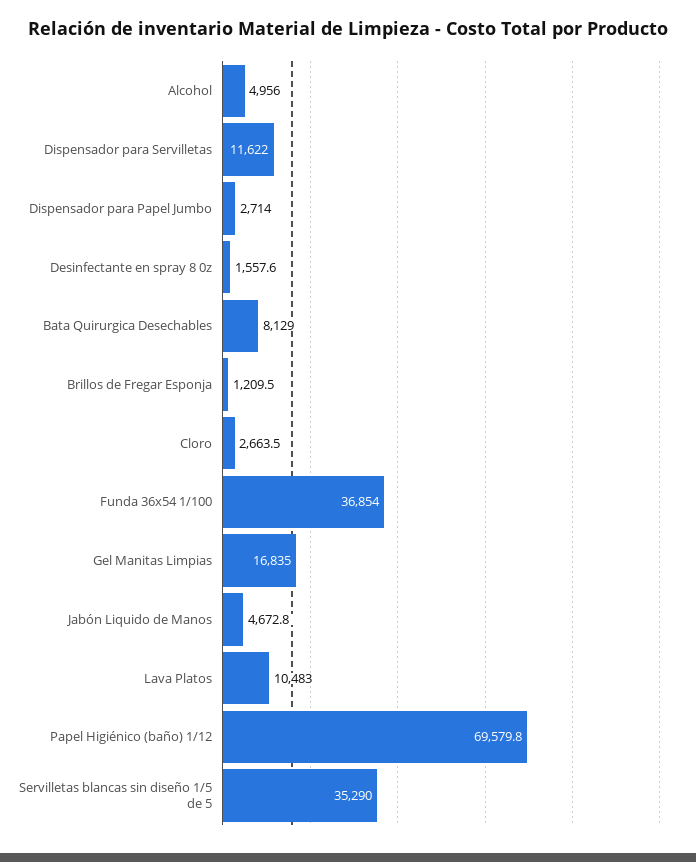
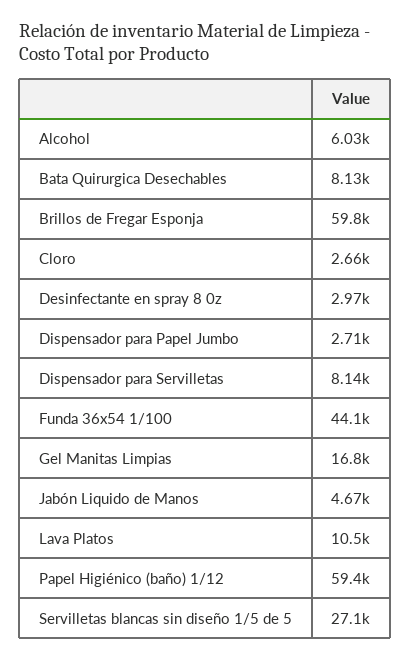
Alcohol: 4956 -> 6030
Dispensador para Servilletas: 11622 -> 8140
Desinfectante en spray 8 0z: 1557.6 -> 2970
Brillos de Fregar Esponja: 1209.5 -> 59800
Funda 36x54 1/100: 36854 -> 44100
Papel Higiénico (baño) 1/12: 69579.8 -> 59400
Servilletas blancas sin diseño 1/5 de 5: 35290 -> 27100

